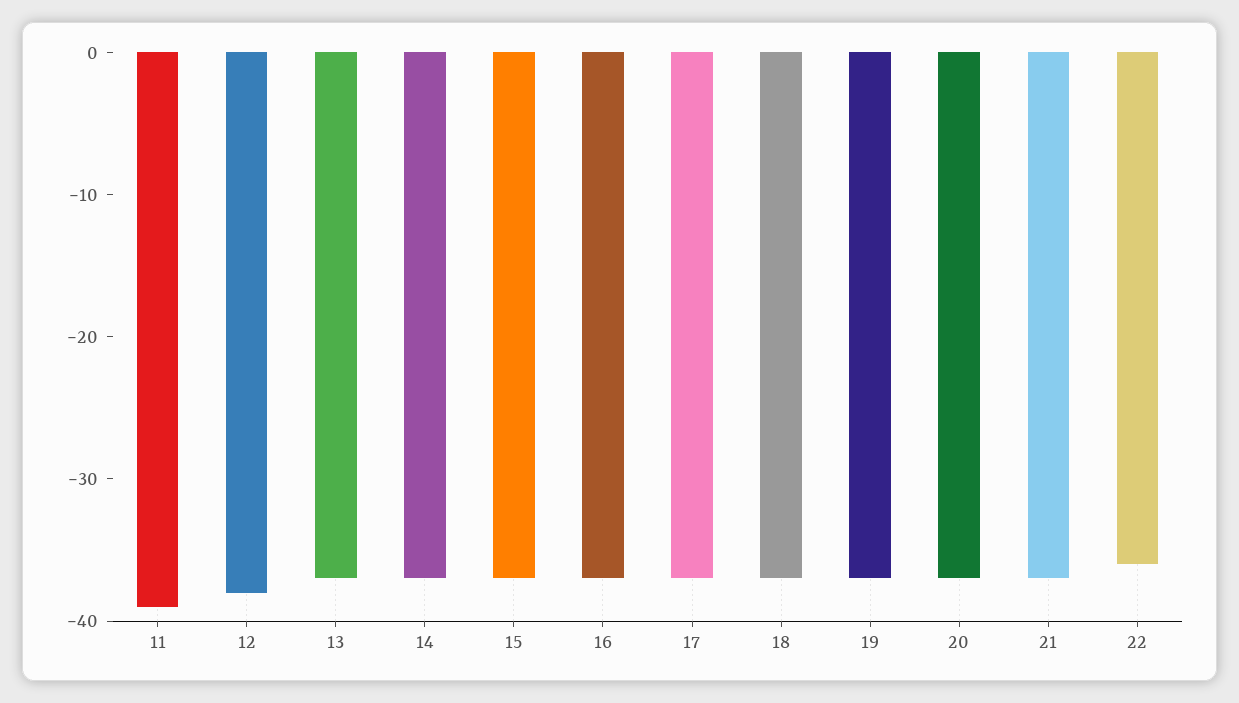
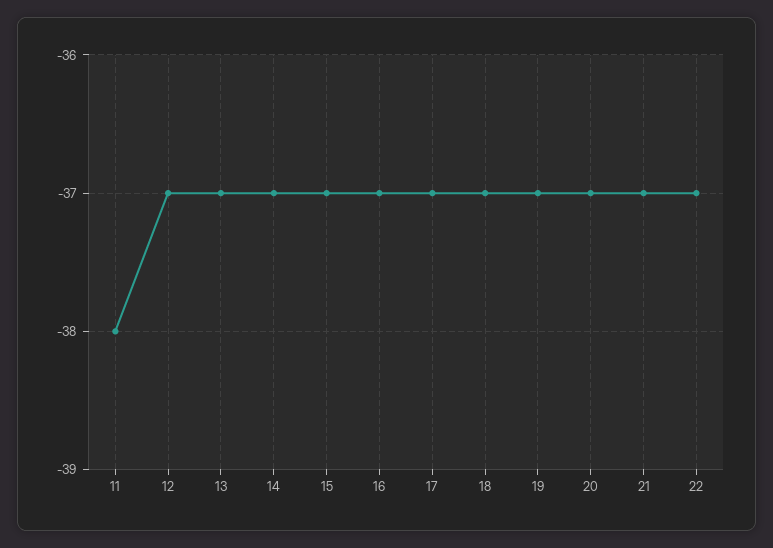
11: -39 -> -38
12: -38 -> -37
22: -36 -> -37

